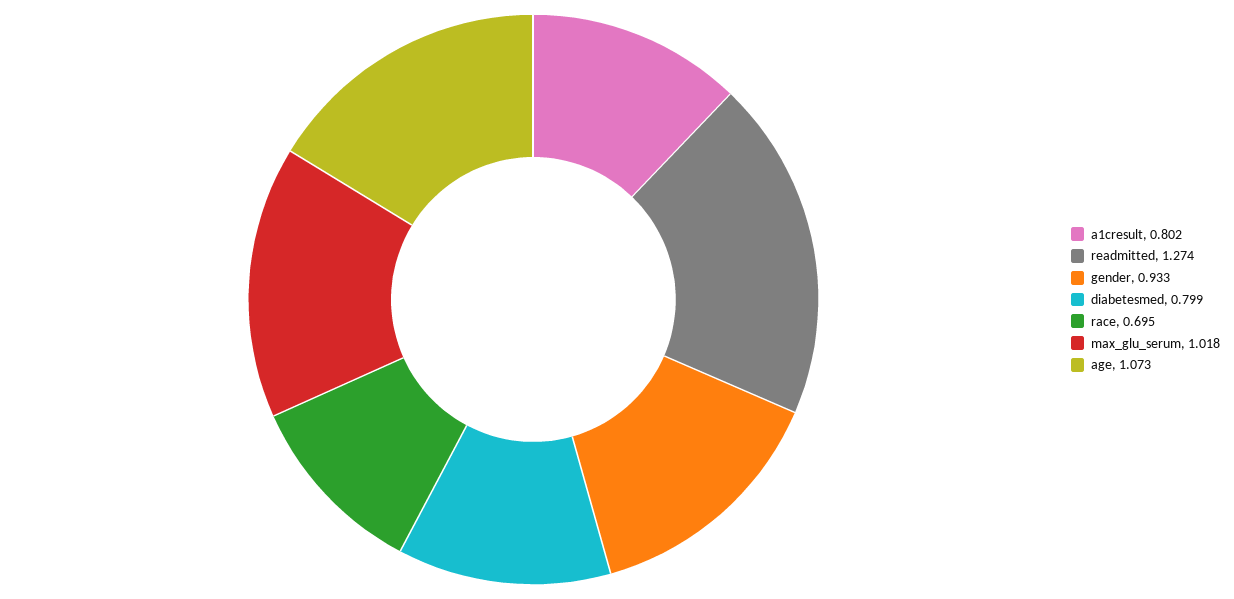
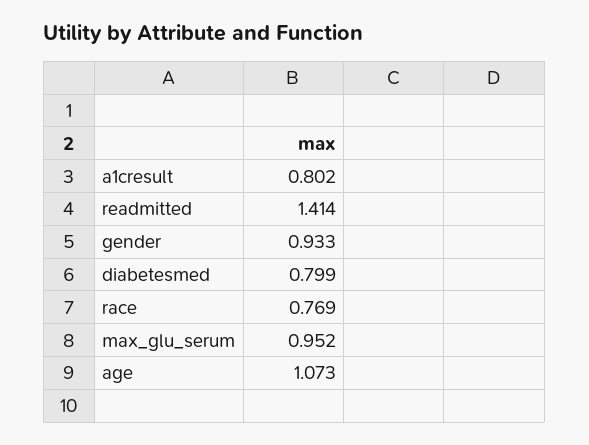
readmitted: 1.274 -> 1.414
race: 0.695 -> 0.769
max_glu_serum: 1.018 -> 0.952

